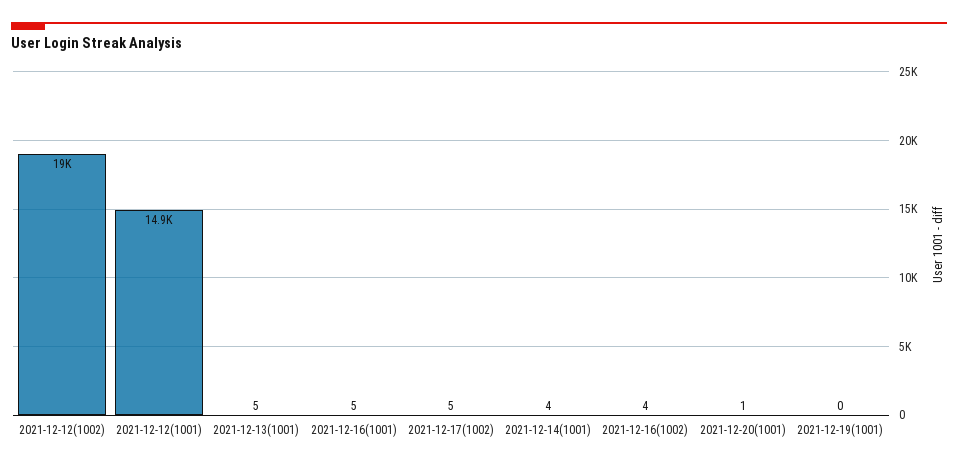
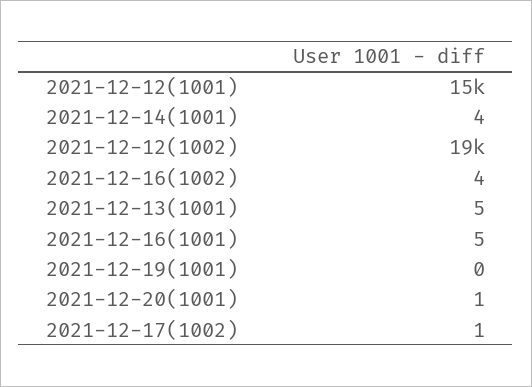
2021-12-17(1002): 5 -> 1

